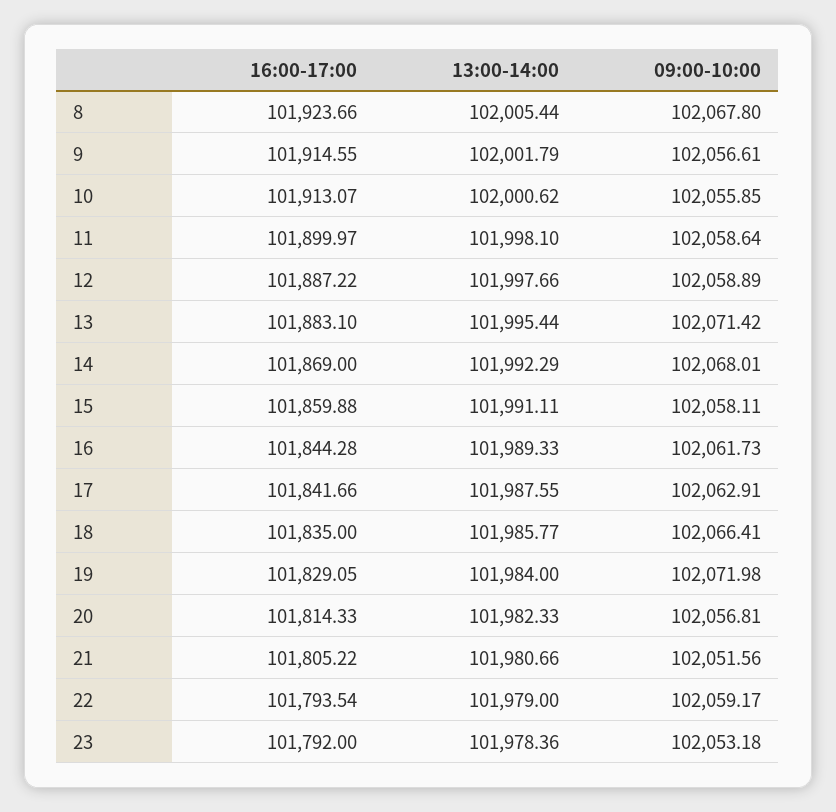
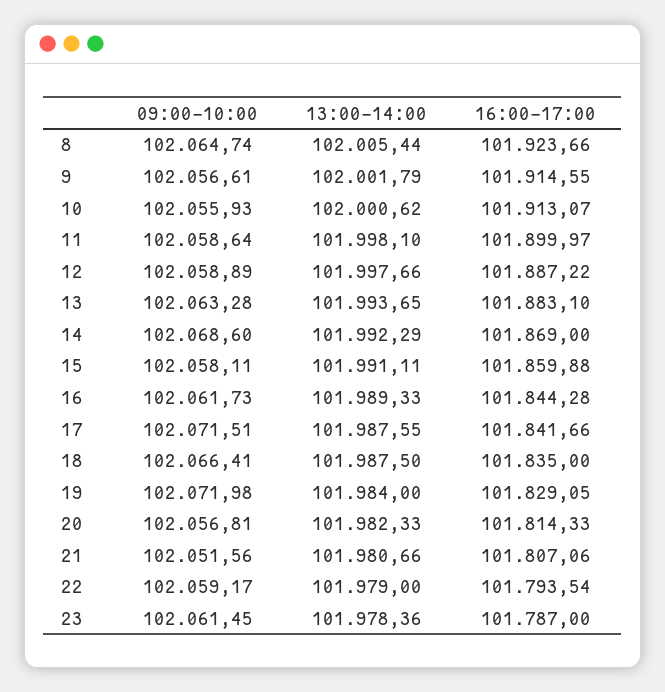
09:00-10:00, 8: 102067.8 -> 102064.74
09:00-10:00, 10: 102055.85 -> 102055.93
13:00-14:00, 13: 101995.44 -> 101993.65
09:00-10:00, 13: 102071.42 -> 102063.28
09:00-10:00, 14: 102068.01 -> 102068.6
09:00-10:00, 17: 102062.91 -> 102071.51
13:00-14:00, 18: 101985.77 -> 101987.5
16:00-17:00, 21: 101805.22 -> 101807.06
16:00-17:00, 23: 101792 -> 101787
09:00-10:00, 23: 102053.18 -> 102061.45

